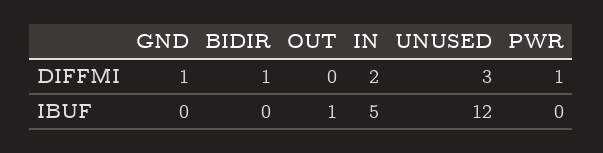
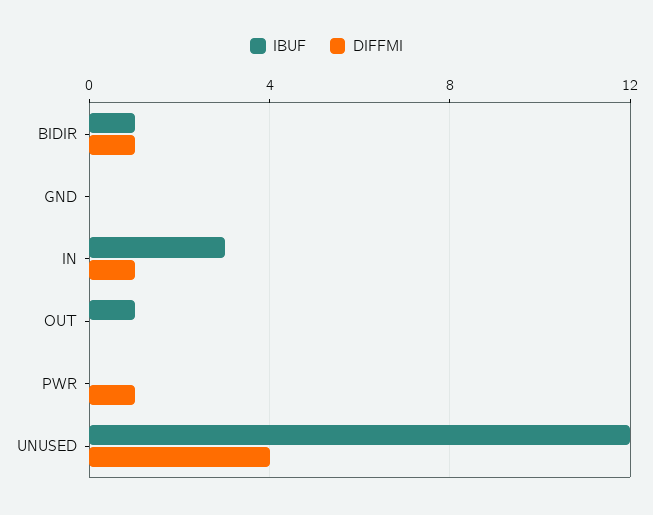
DIFFMI, GND: 1 -> 0
DIFFMI, IN: 2 -> 1
DIFFMI, UNUSED: 3 -> 4
IBUF, BIDIR: 0 -> 1
IBUF, IN: 5 -> 3

